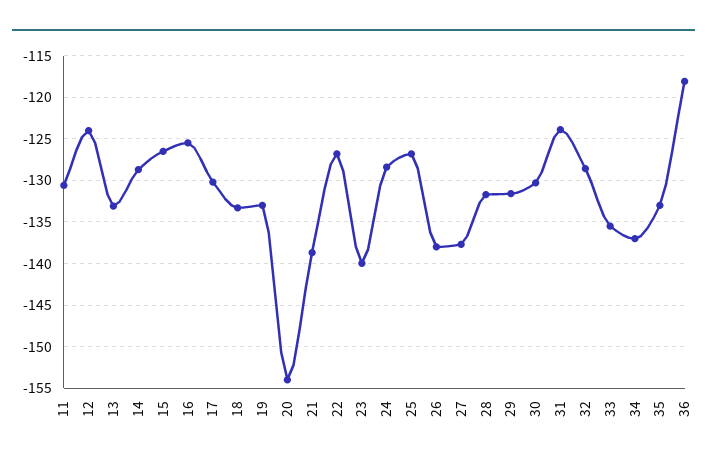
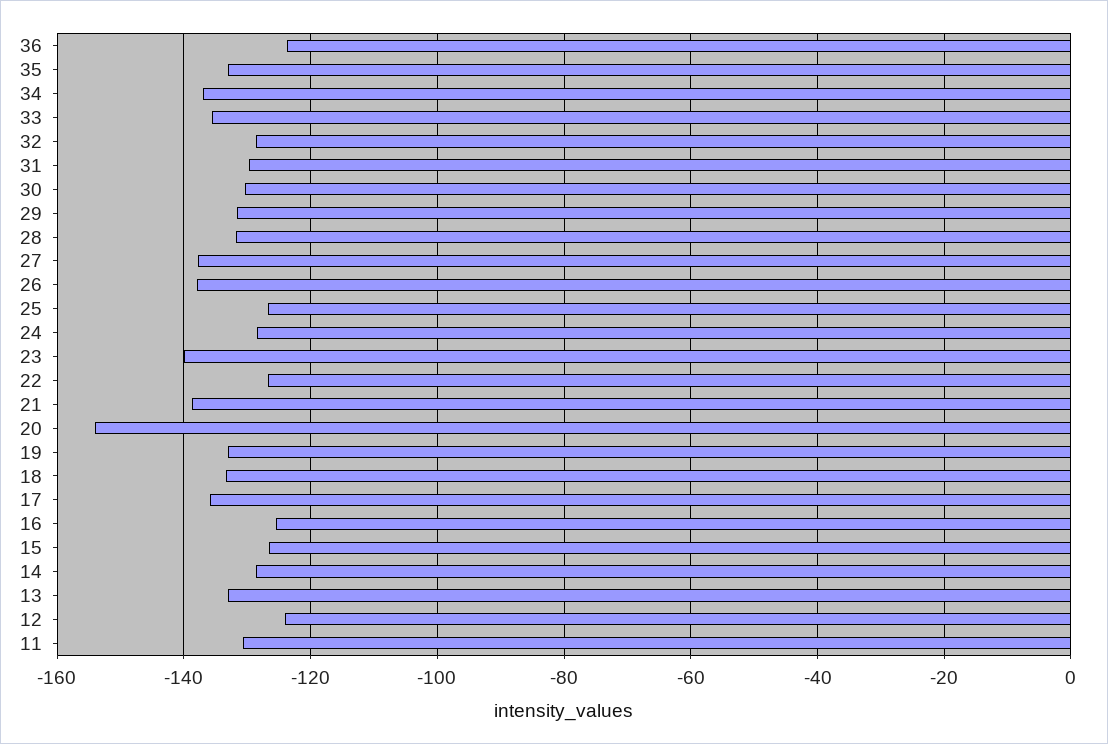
17: -130 -> -136
31: -124 -> -130
36: -118 -> -124

